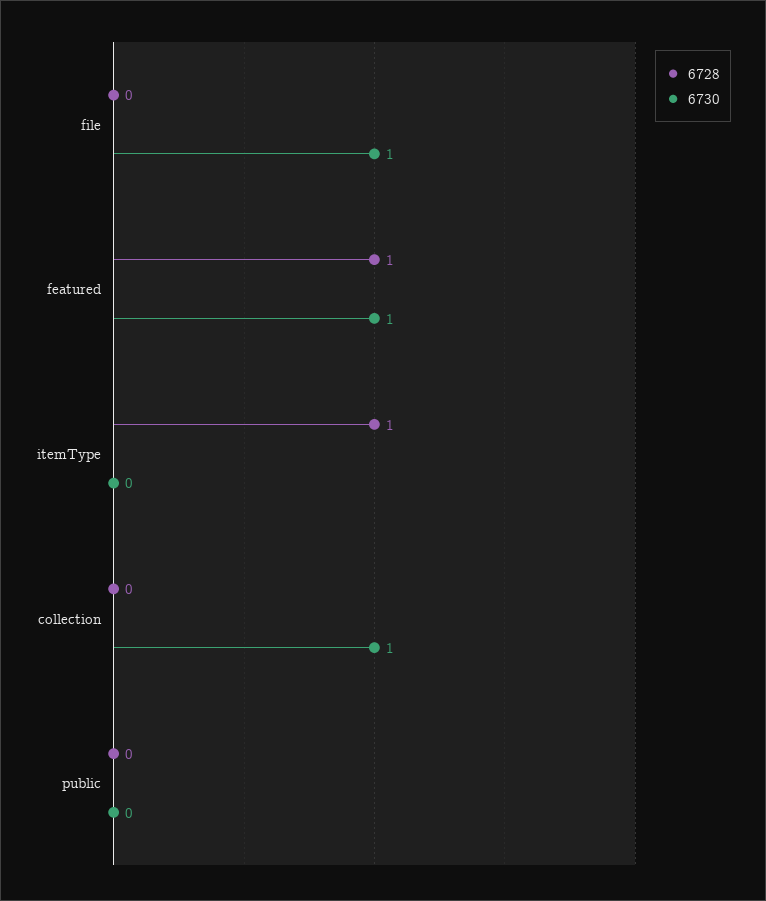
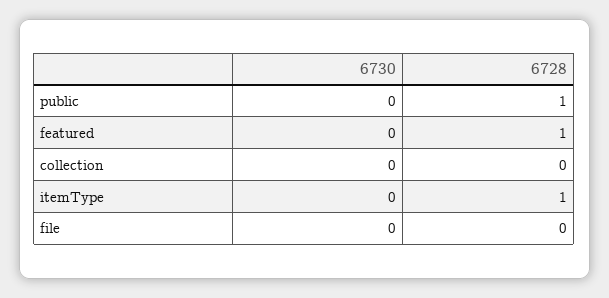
6730, file: 1 -> 0
6730, featured: 1 -> 0
6730, collection: 1 -> 0
6728, public: 0 -> 1

